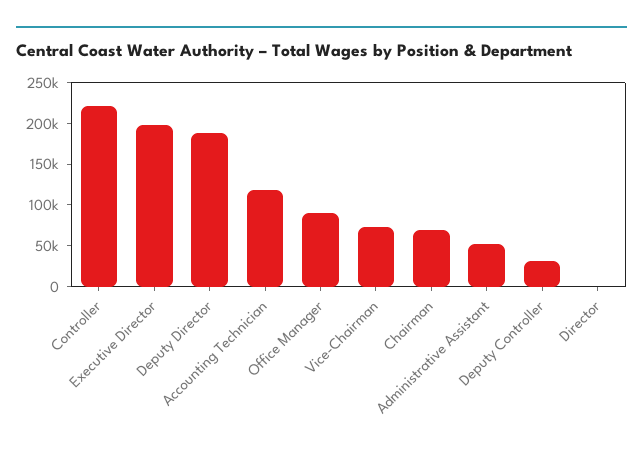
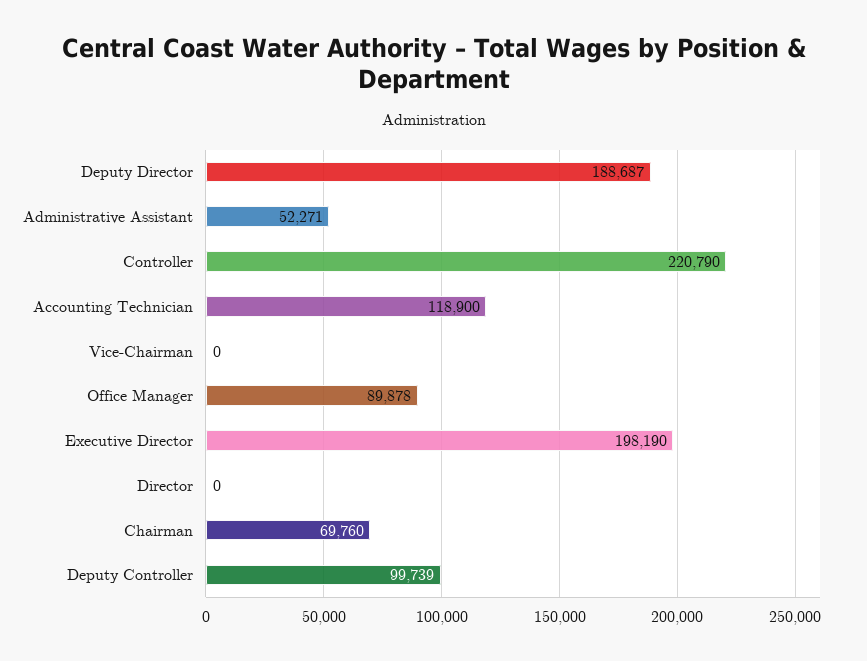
Vice-Chairman: 70000 -> 0
Deputy Controller: 30000 -> 99739

